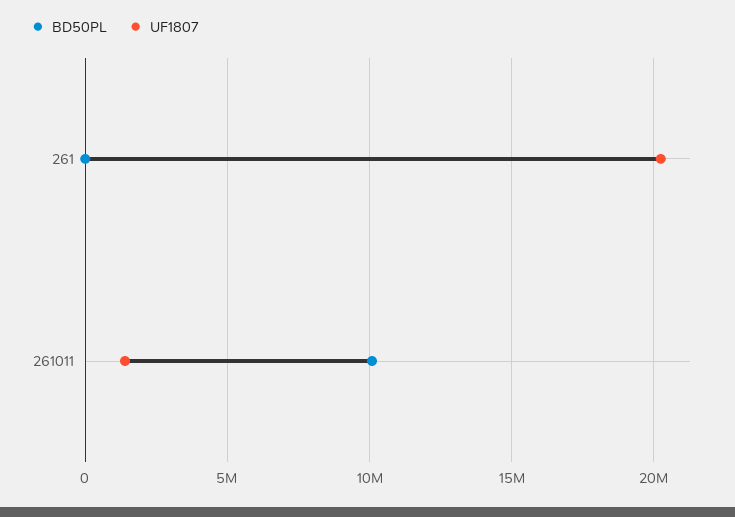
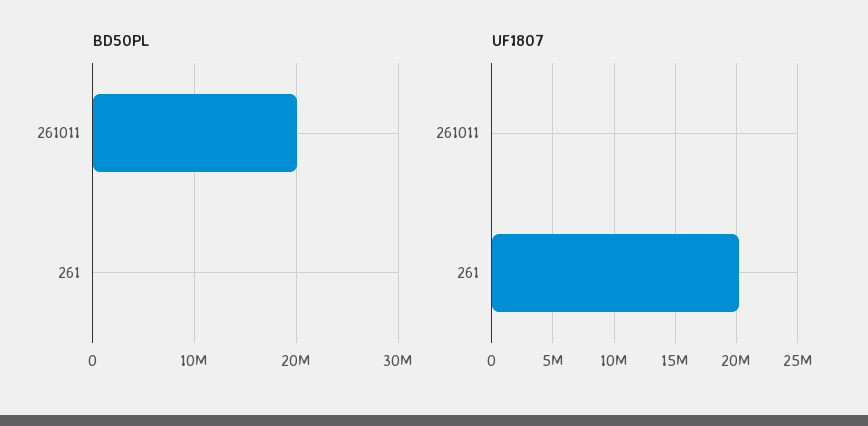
BD50PL, 261011: 10000000 -> 20000000
UF1807, 261011: 1500000 -> 0

